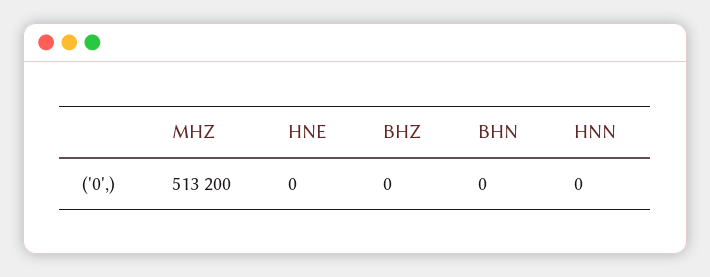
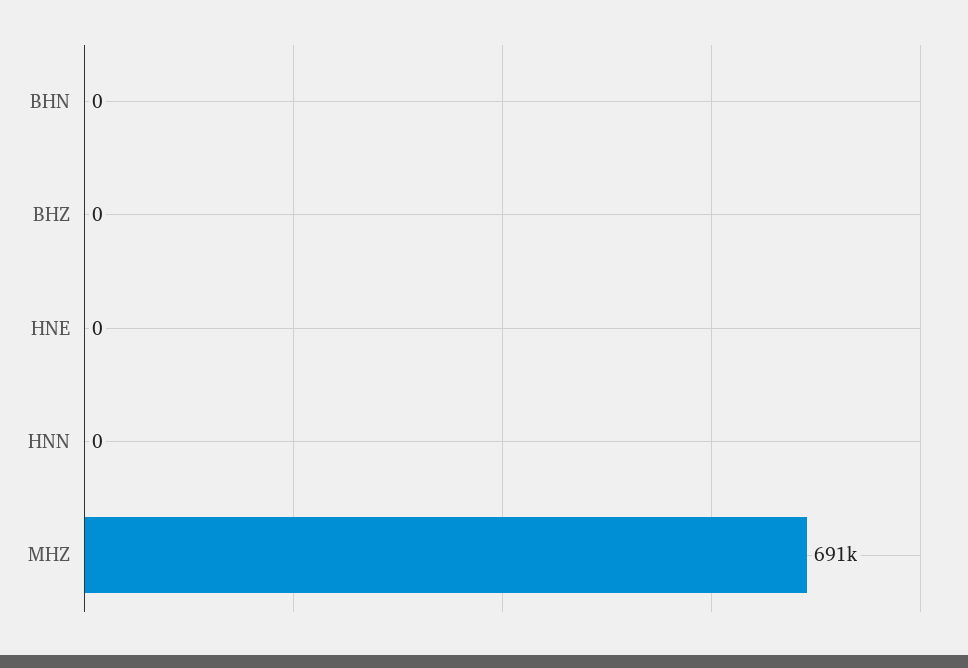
MHZ: 513200 -> 691000

